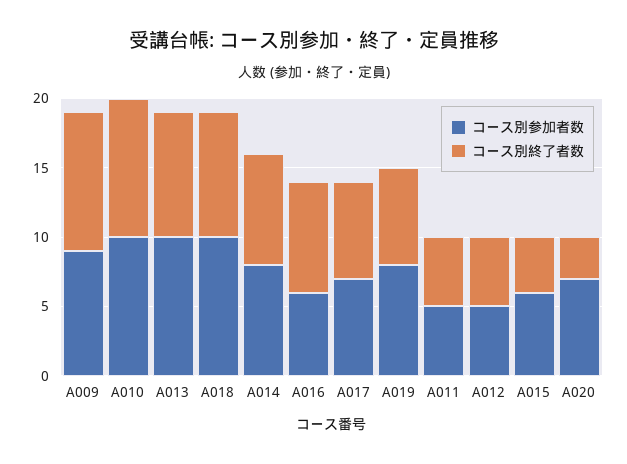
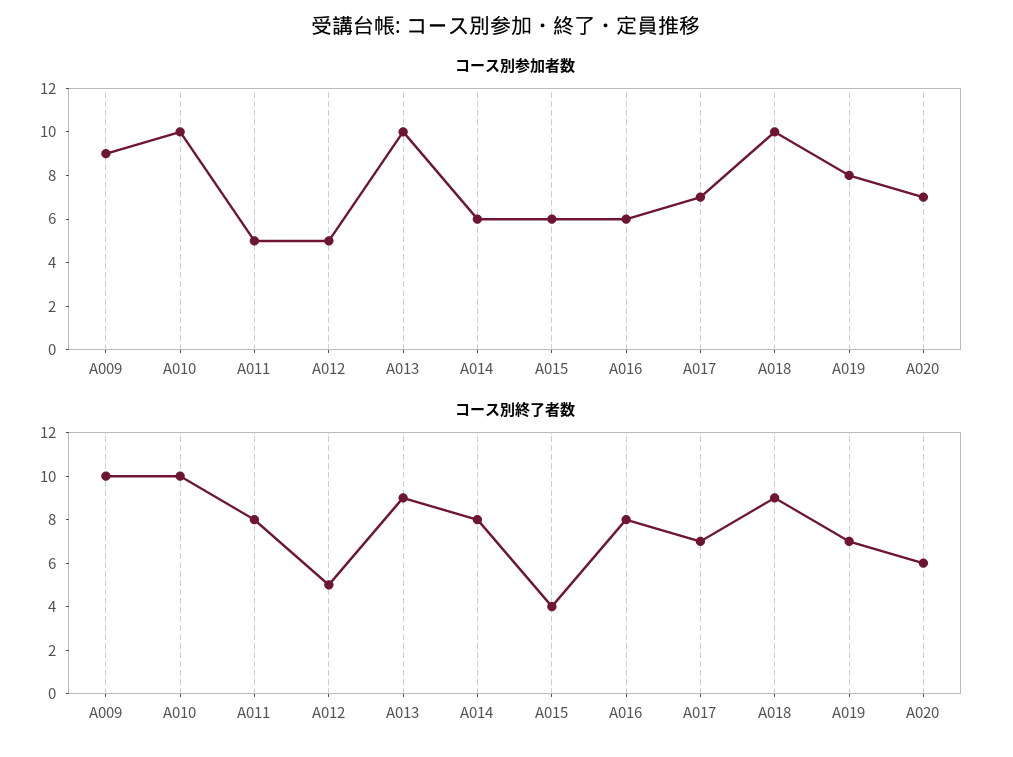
コース別参加者数, A014: 8 -> 6
コース別終了者数, A011: 5 -> 8
コース別終了者数, A020: 3 -> 6

